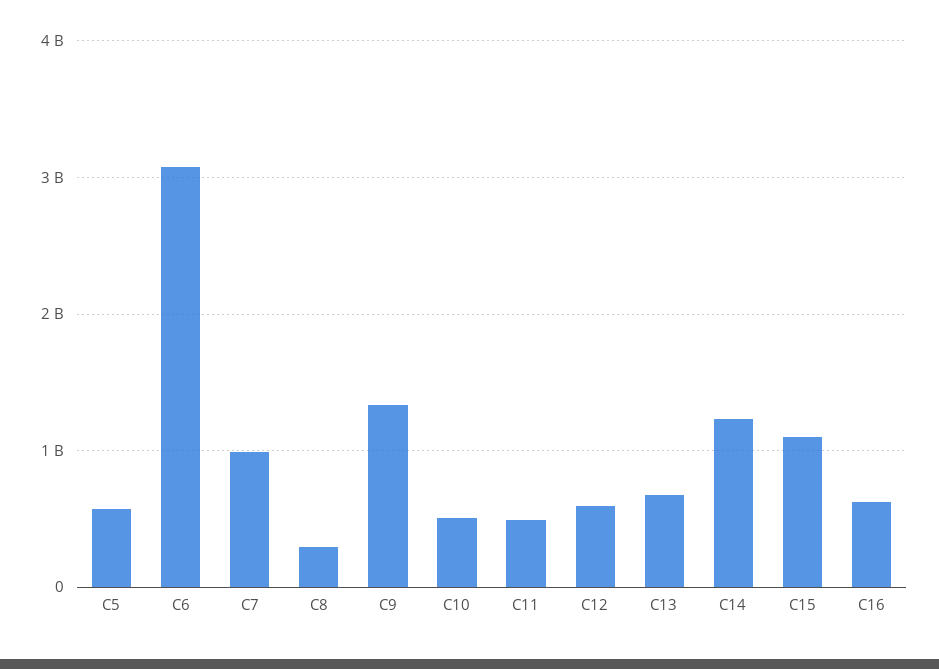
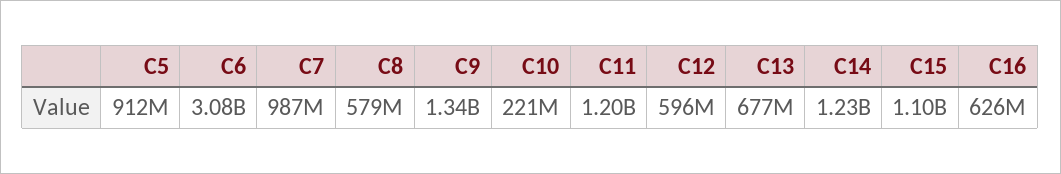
C5: 600000000 -> 912000000
C8: 300000000 -> 579000000
C10: 500000000 -> 221000000
C11: 500000000 -> 1200000000

